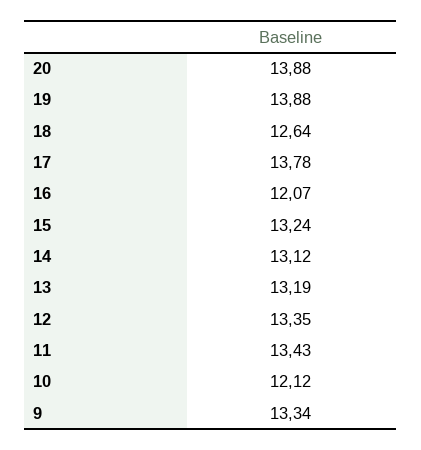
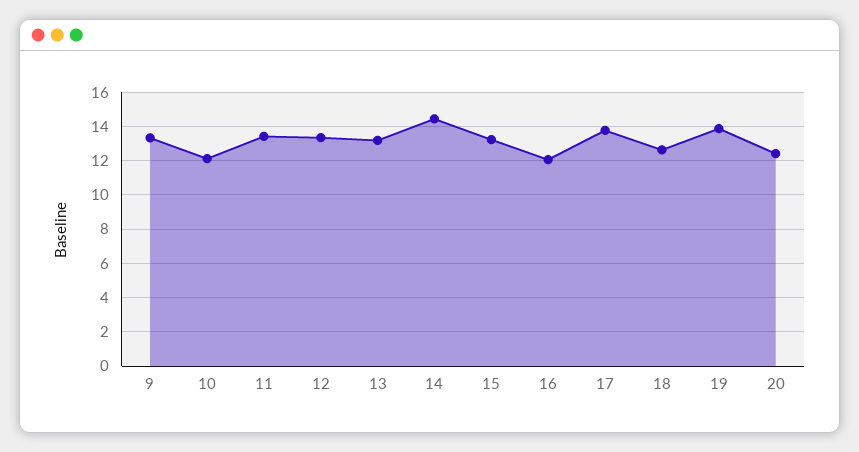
20: 13.88 -> 12.5
14: 13.12 -> 14.5

